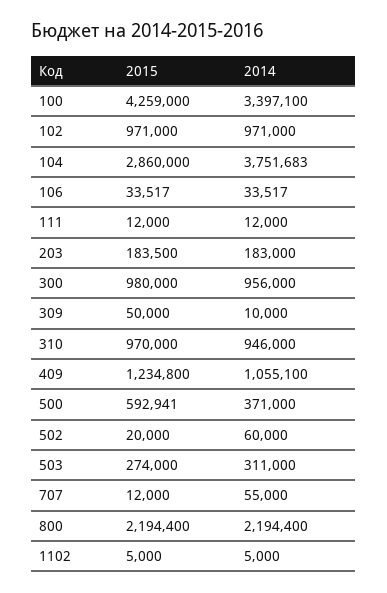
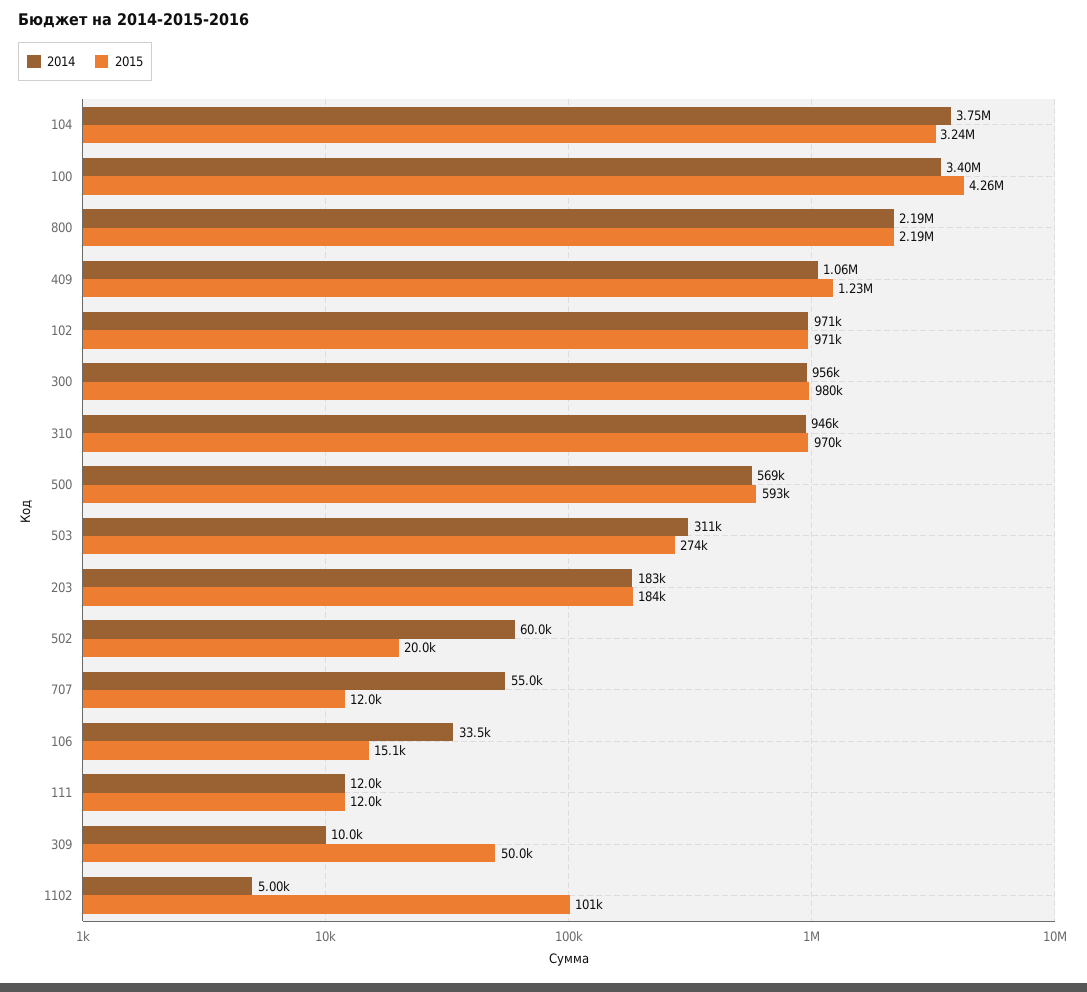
2015, 104: 2860000 -> 3240000
2015, 106: 33517 -> 15100
2014, 500: 371000 -> 569000
2015, 1102: 5000 -> 101000

